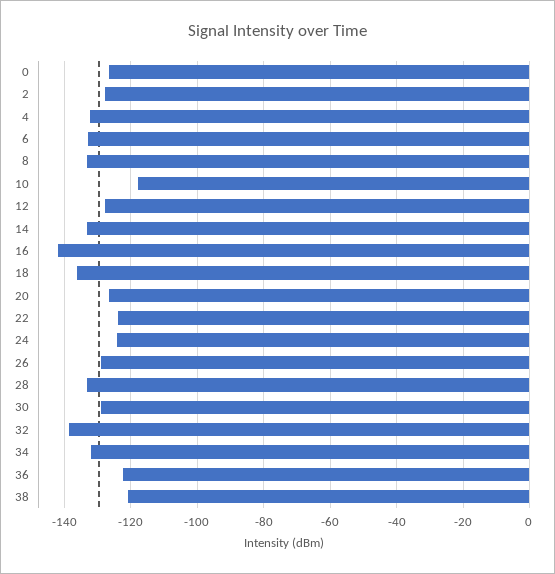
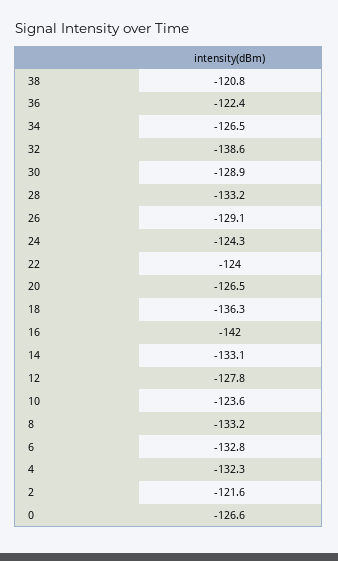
2: -128 -> -121.6
10: -118 -> -123.6
34: -132 -> -126.5

